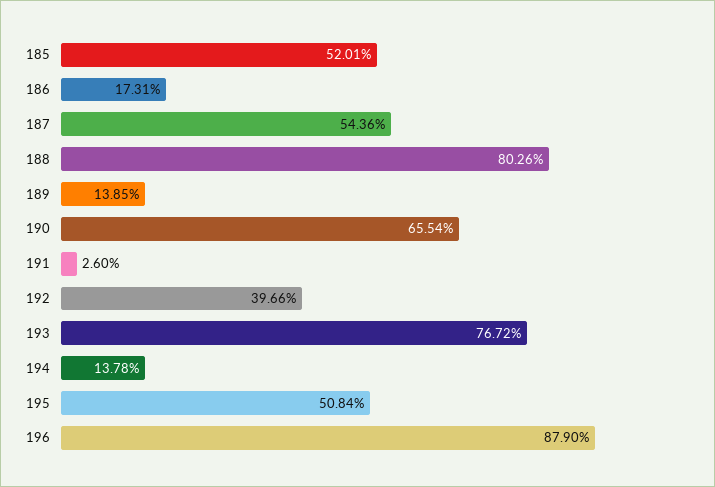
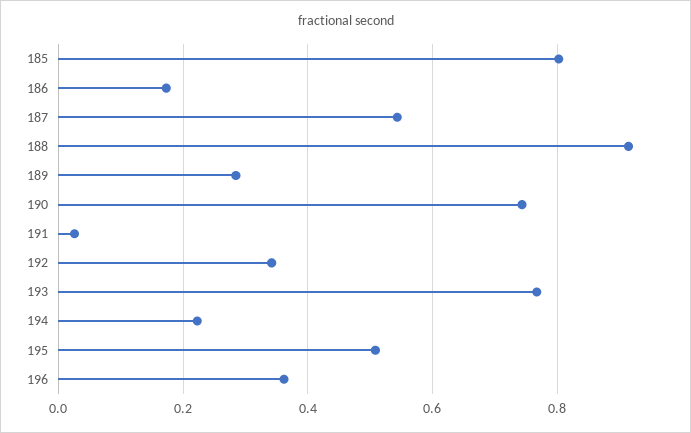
185: 0.5201 -> 0.8
188: 0.8026 -> 0.92
189: 0.1385 -> 0.28
190: 0.6554 -> 0.74
192: 0.3966 -> 0.34
194: 0.1378 -> 0.22
196: 0.879 -> 0.36

